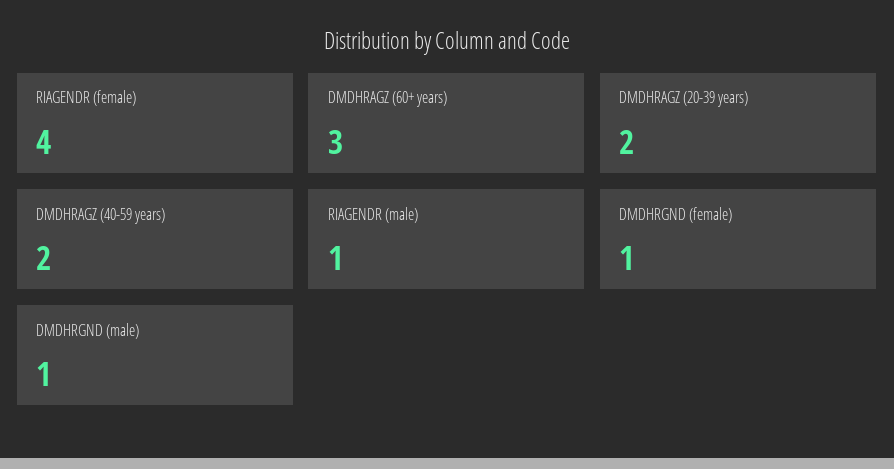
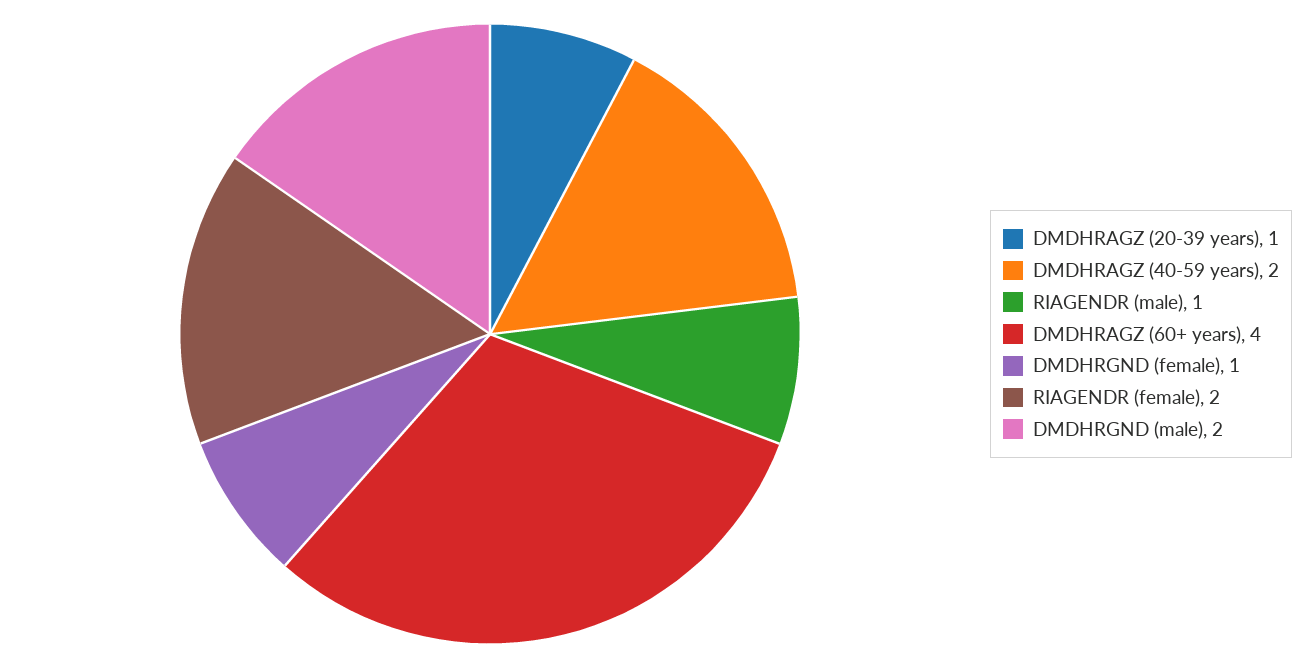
RIAGENDR (female): 4 -> 2
DMDHRAGZ (60+ years): 3 -> 4
DMDHRAGZ (20-39 years): 2 -> 1
DMDHRGND (male): 1 -> 2

